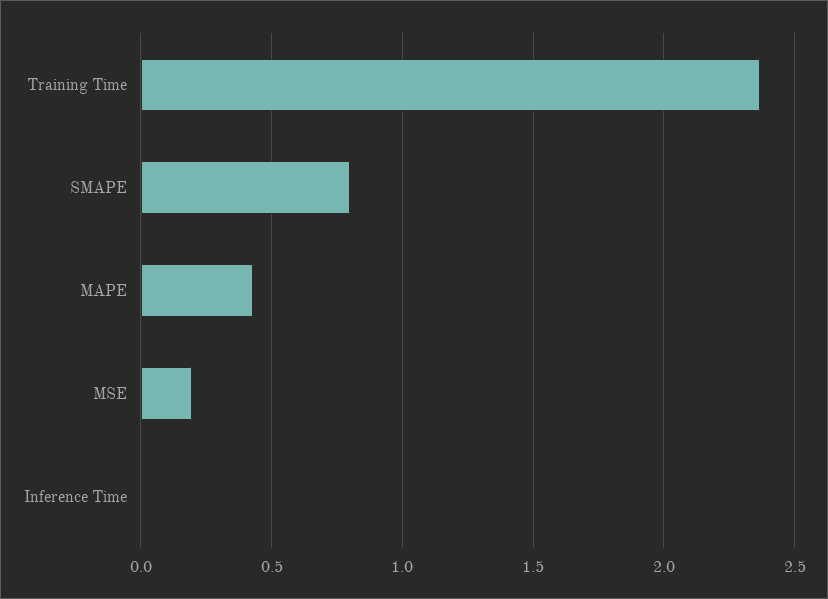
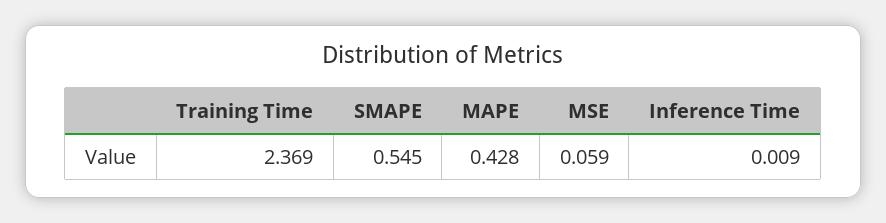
SMAPE: 0.8 -> 0.545
MSE: 0.2 -> 0.059

